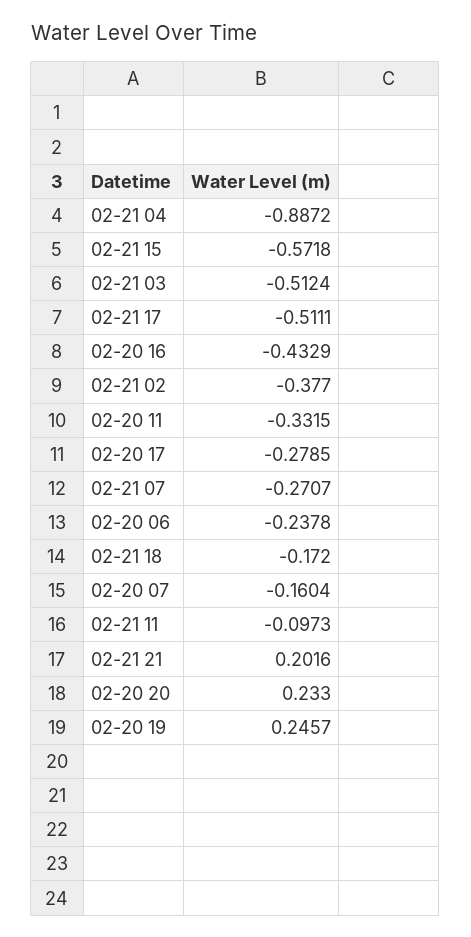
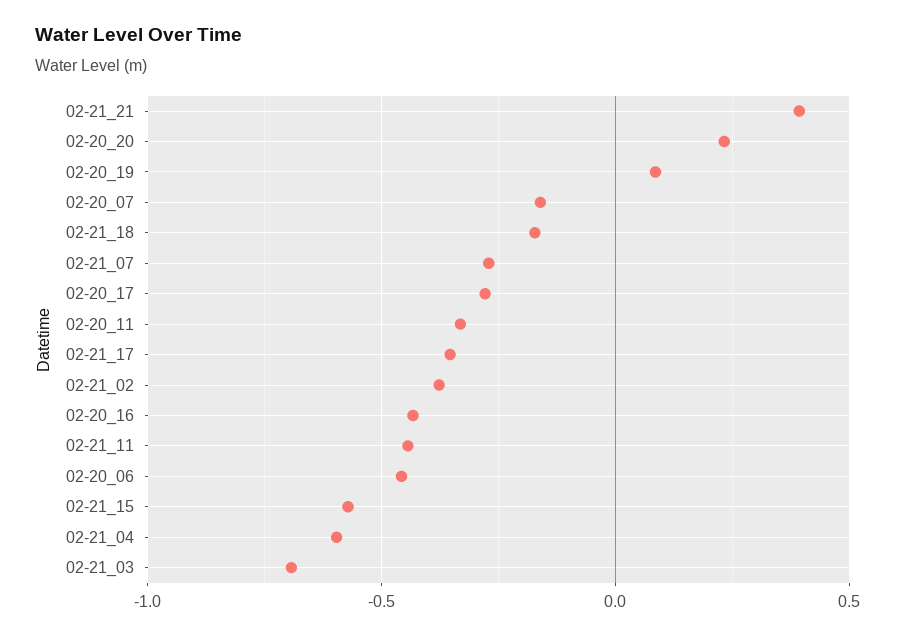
02-21 04: -0.8872 -> -0.6
02-21 03: -0.5124 -> -0.7
02-21 17: -0.5111 -> -0.35
02-20 06: -0.2378 -> -0.45
02-21 11: -0.0973 -> -0.45
02-21 21: 0.2016 -> 0.4
02-20 19: 0.2457 -> 0.1

